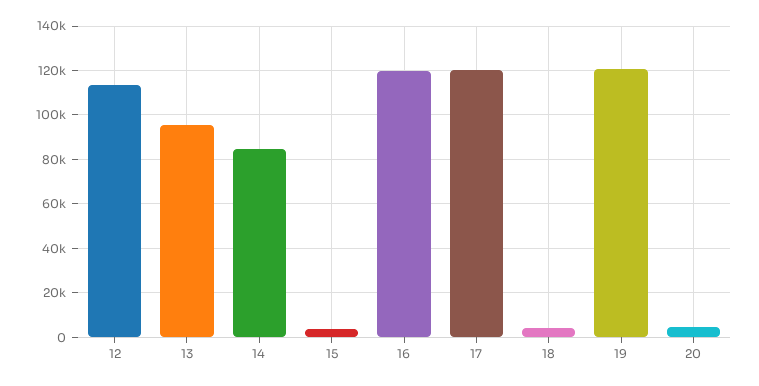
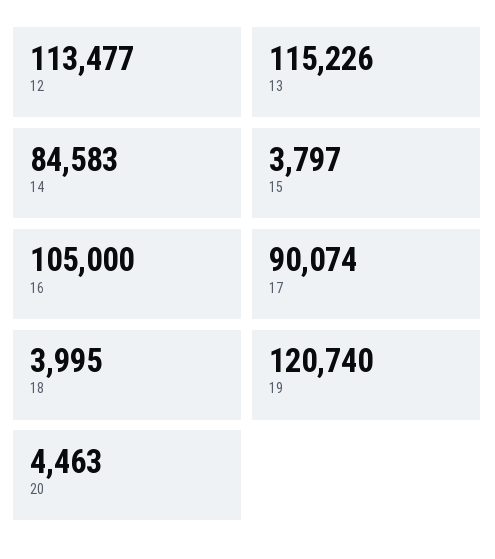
13: 95000 -> 115226
16: 120000 -> 105000
17: 120000 -> 90074

